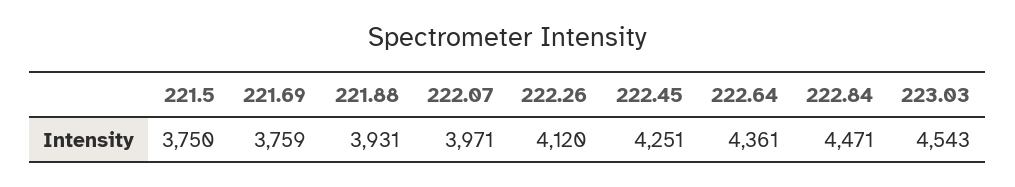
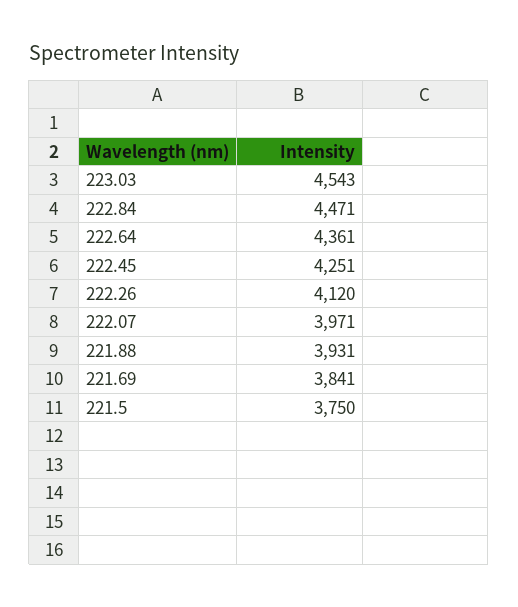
221.69: 3759 -> 3841

